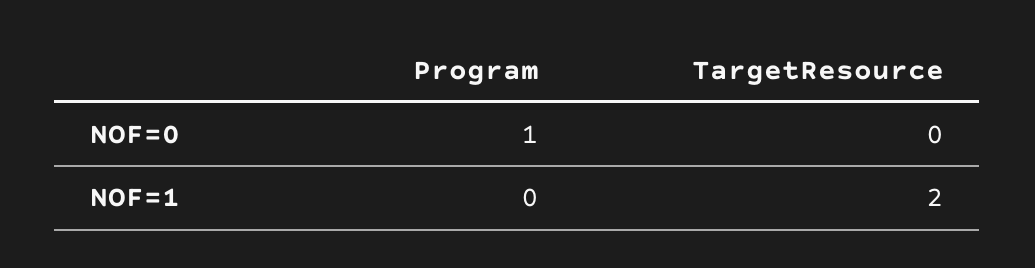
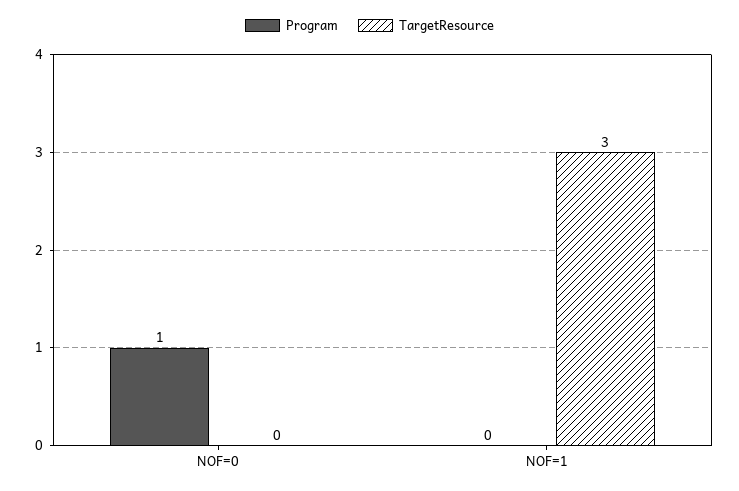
TargetResource, NOF=1: 2 -> 3

